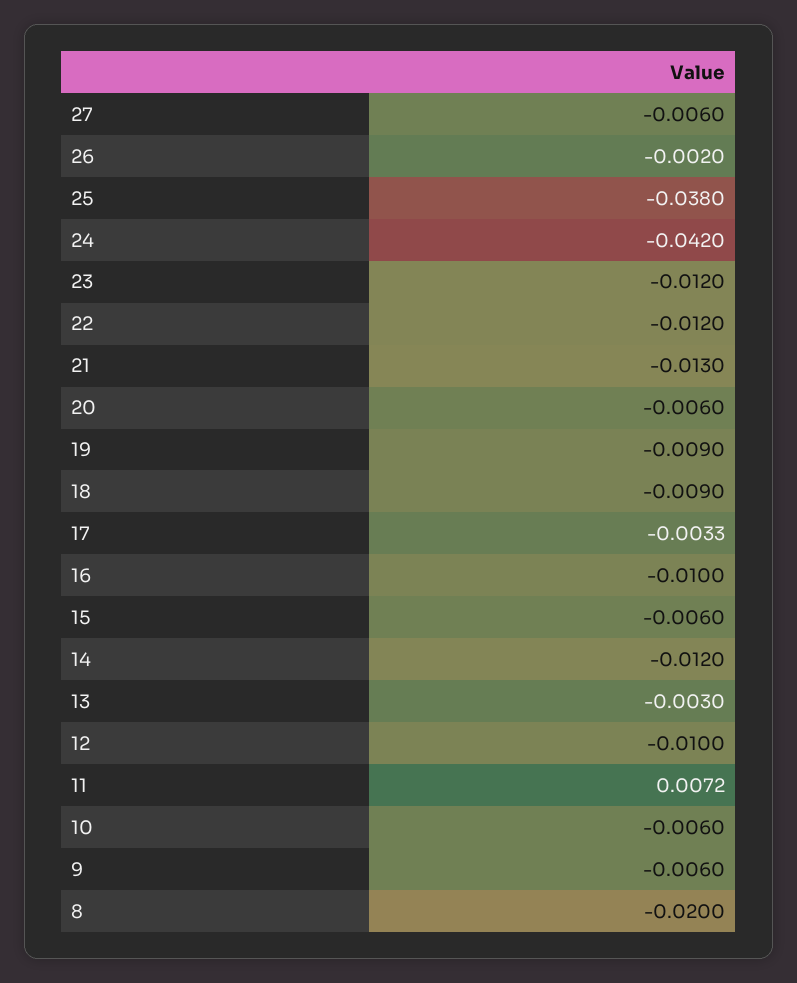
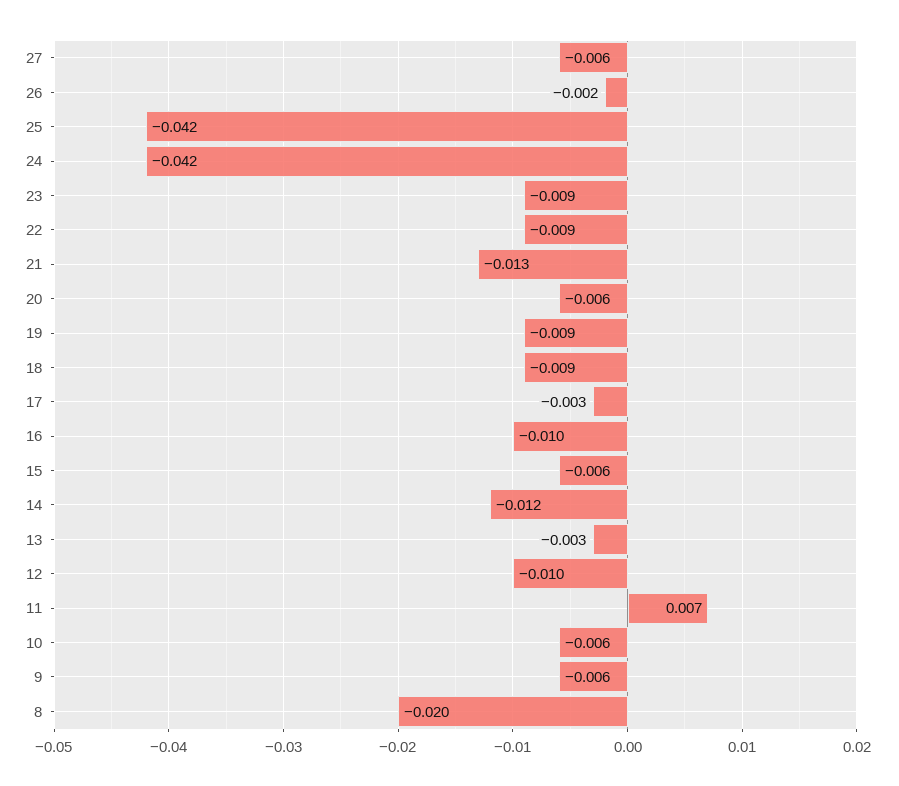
25: -0.038 -> -0.042
23: -0.012 -> -0.009
22: -0.012 -> -0.009

